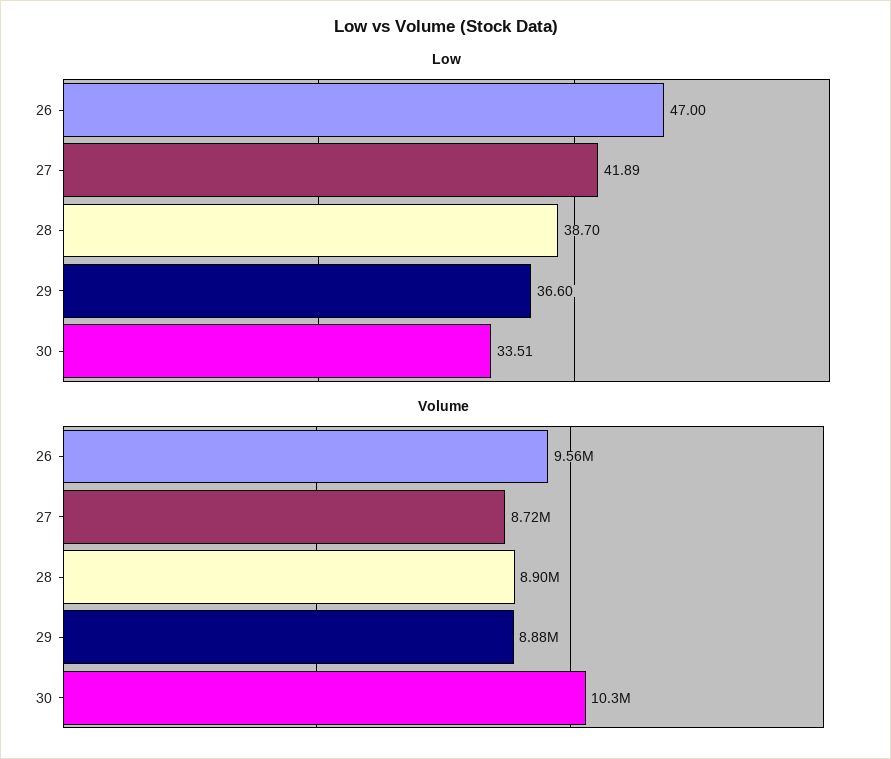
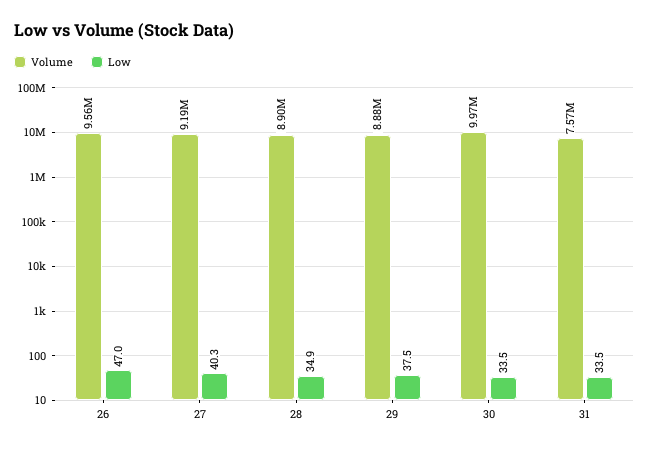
Low, 27: 41.89 -> 40.3
Low, 28: 38.7 -> 34.9
Low, 29: 36.6 -> 37.5
Volume, 27: 8720000 -> 9190000
Volume, 30: 10300000 -> 9970000
Volume, 31: none -> 7570000
Low, 31: none -> 33.5

